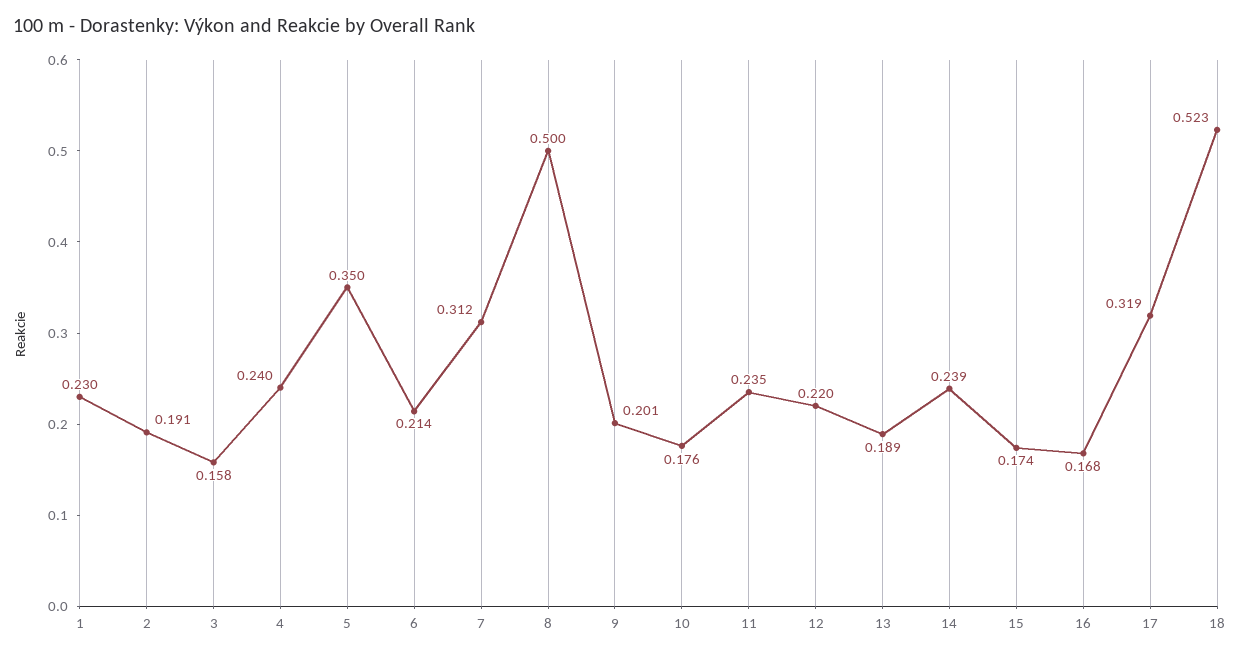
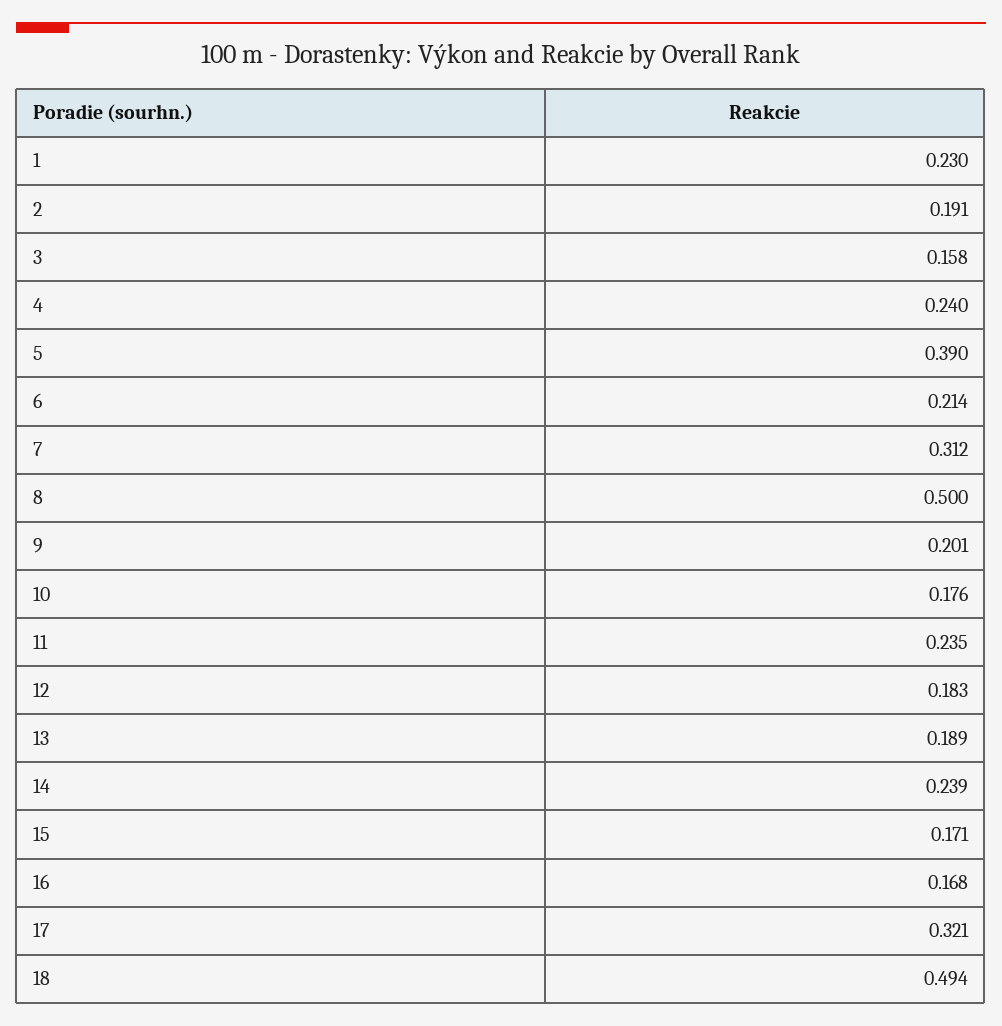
5: 0.35 -> 0.39
12: 0.22 -> 0.183
15: 0.174 -> 0.171
17: 0.319 -> 0.321
18: 0.523 -> 0.494

